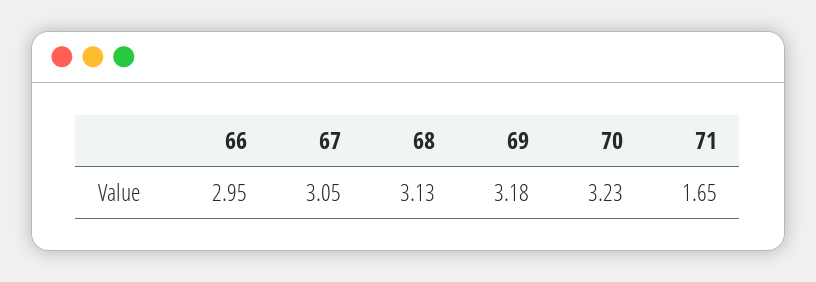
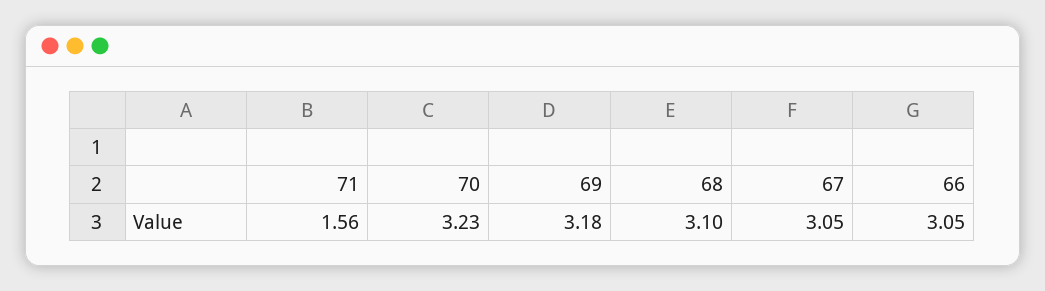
66: 2.95 -> 3.05
68: 3.13 -> 3.1
71: 1.65 -> 1.56

